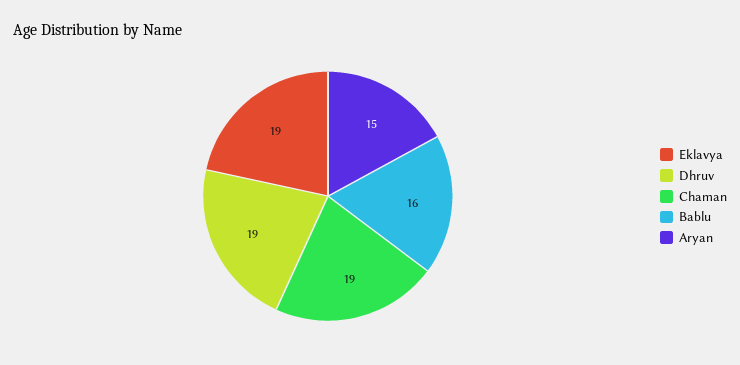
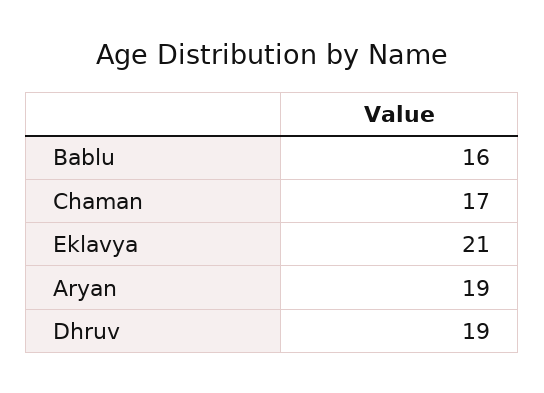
Eklavya: 19 -> 21
Chaman: 19 -> 17
Aryan: 15 -> 19

